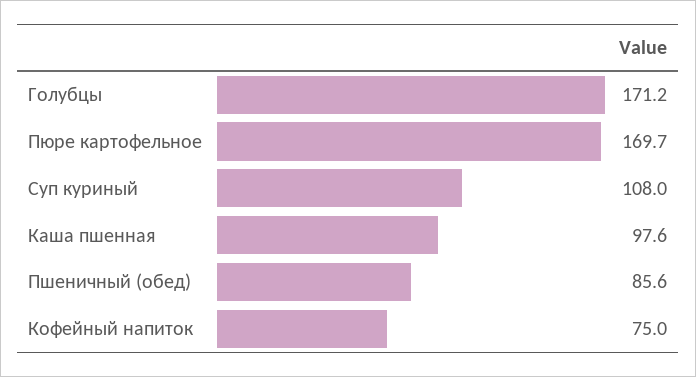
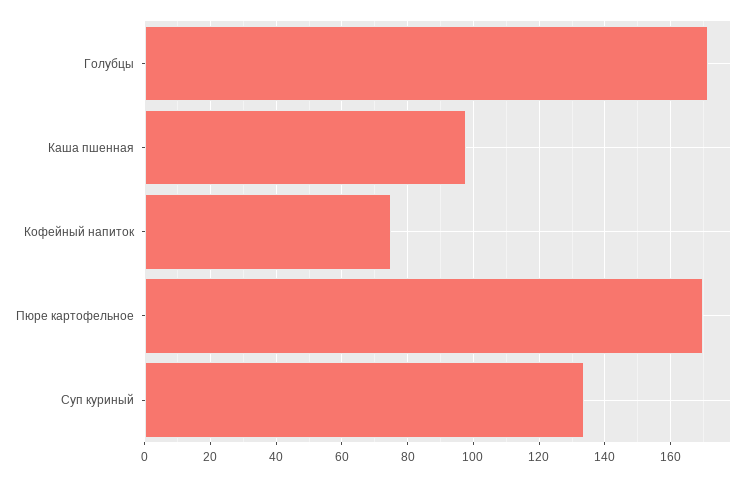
Суп куриный: 108 -> 134
Пшеничный (обед): 85.6 -> none

